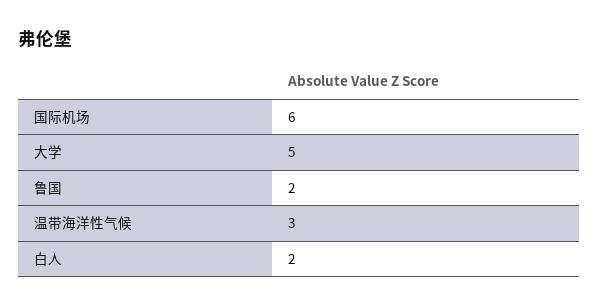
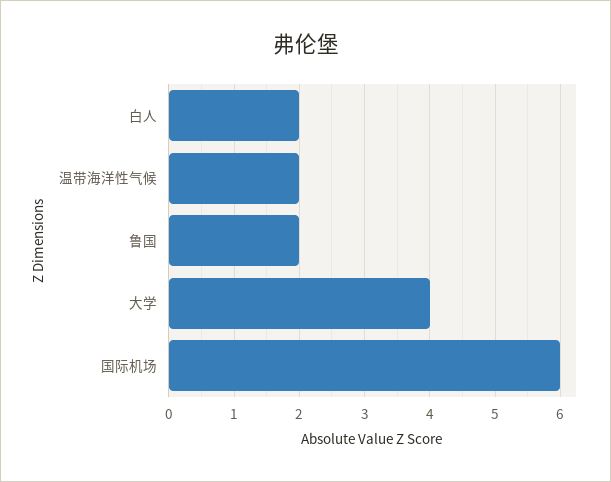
大学: 5 -> 4
温带海洋性气候: 3 -> 2

